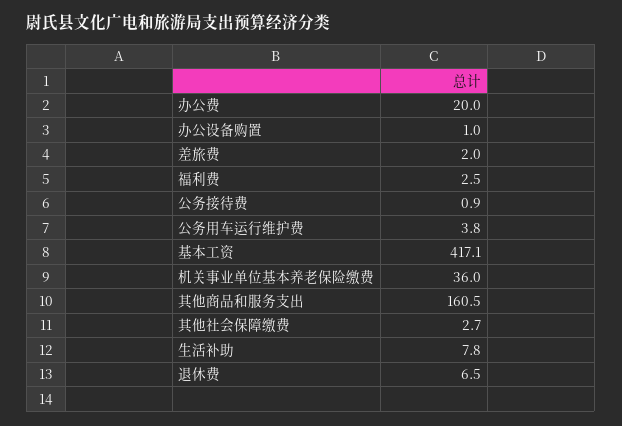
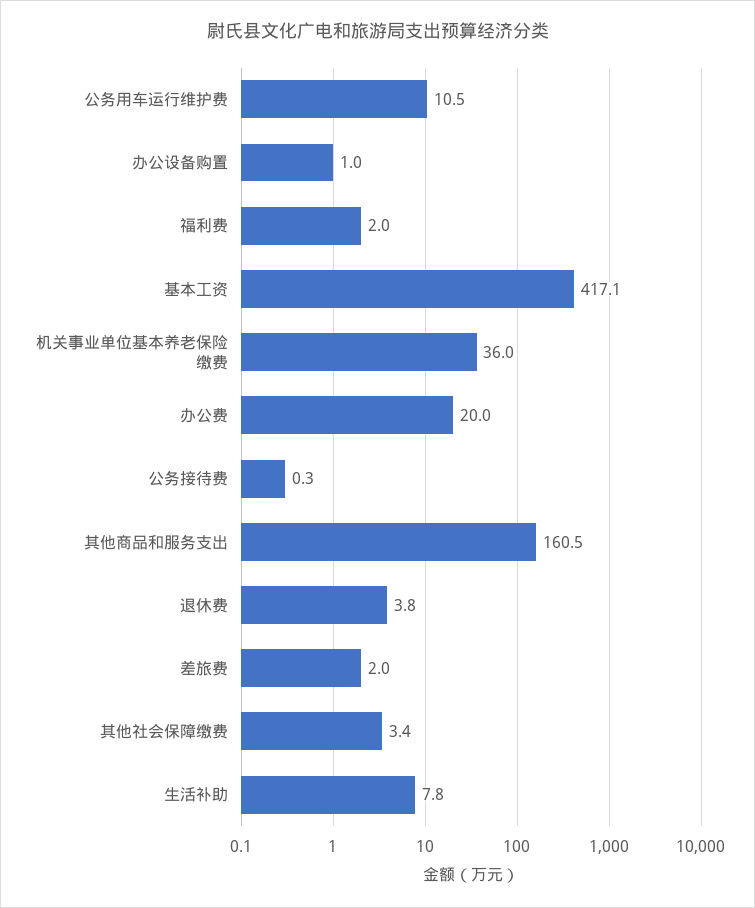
福利费: 2.5 -> 2
公务接待费: 0.9 -> 0.3
公务用车运行维护费: 3.8 -> 10.5
其他社会保障缴费: 2.7 -> 3.4
退休费: 6.5 -> 3.8

